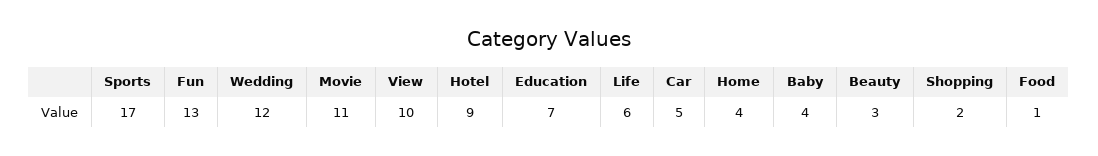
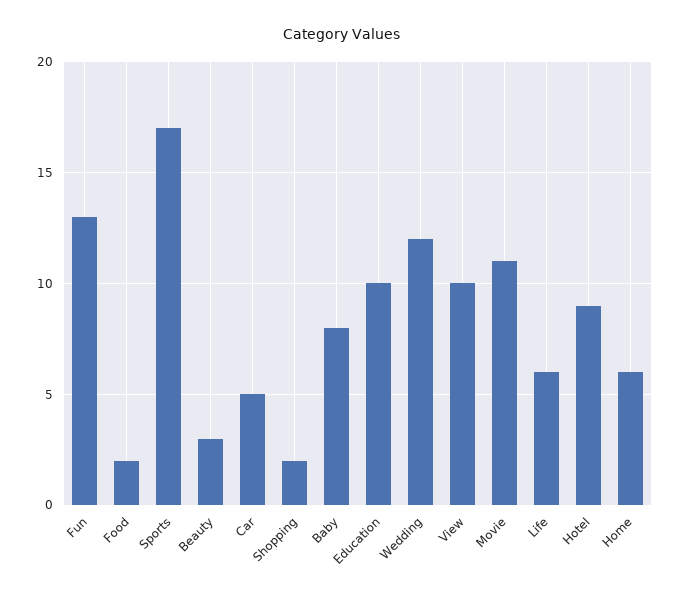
Education: 7 -> 10
Home: 4 -> 6
Baby: 4 -> 8
Food: 1 -> 2

